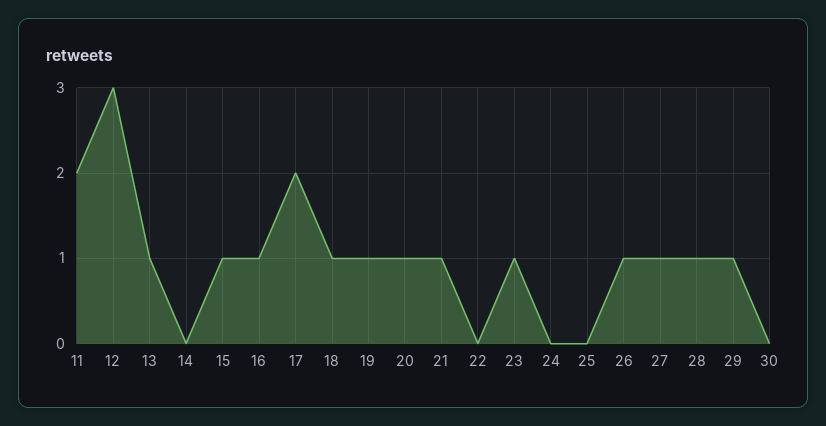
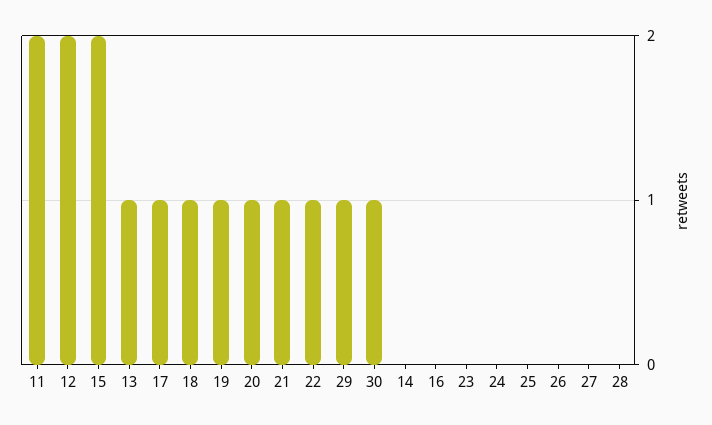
12: 3 -> 2
15: 1 -> 2
16: 1 -> 0
17: 2 -> 1
22: 0 -> 1
23: 1 -> 0
26: 1 -> 0
27: 1 -> 0
28: 1 -> 0
30: 0 -> 1

